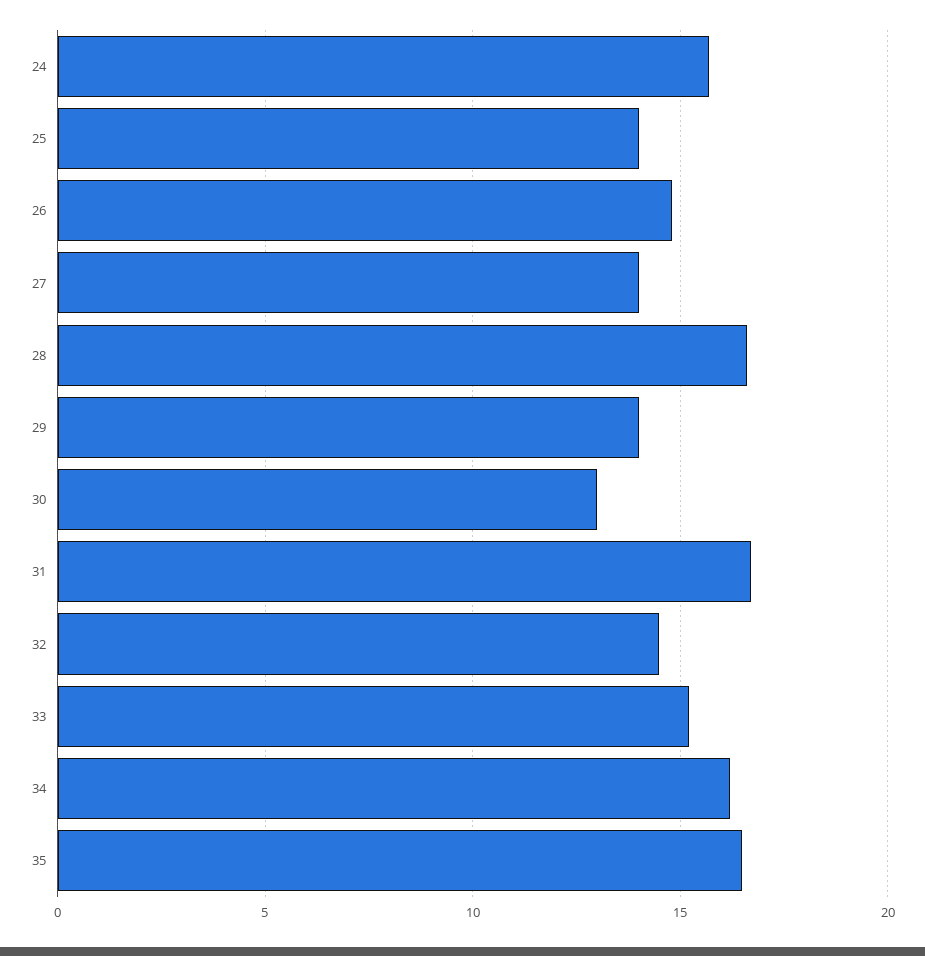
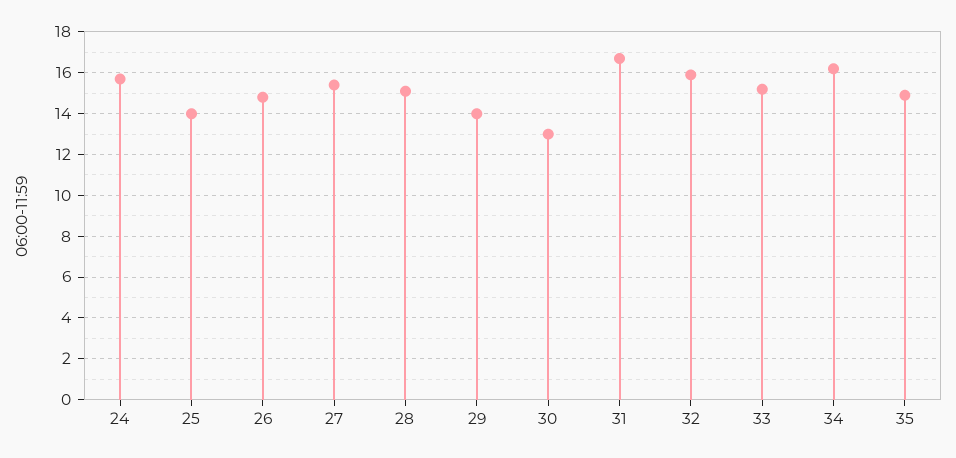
27: 14 -> 15.5
28: 16.5 -> 15
32: 14.5 -> 16
35: 16.5 -> 15

